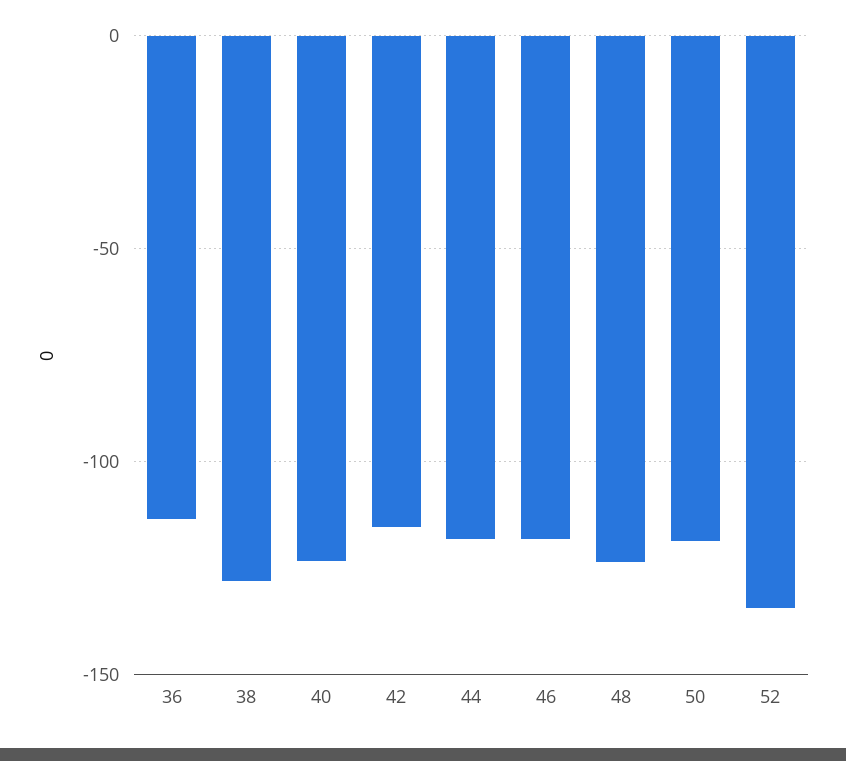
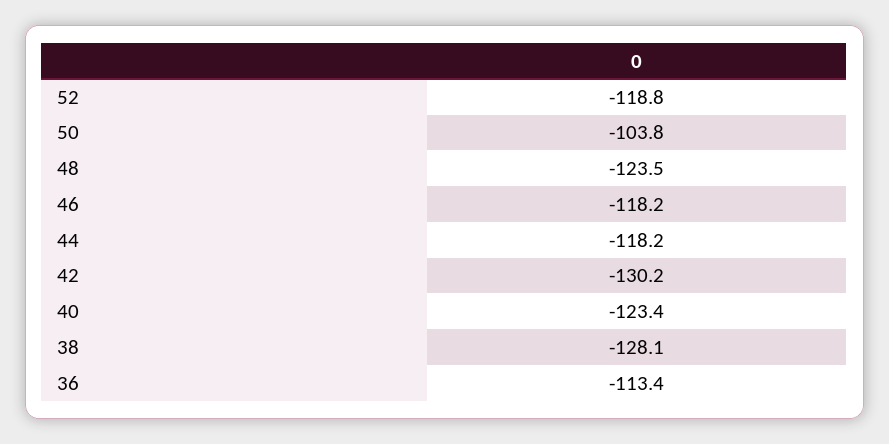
42: -115 -> -130.2
50: -120 -> -103.8
52: -135 -> -118.8

